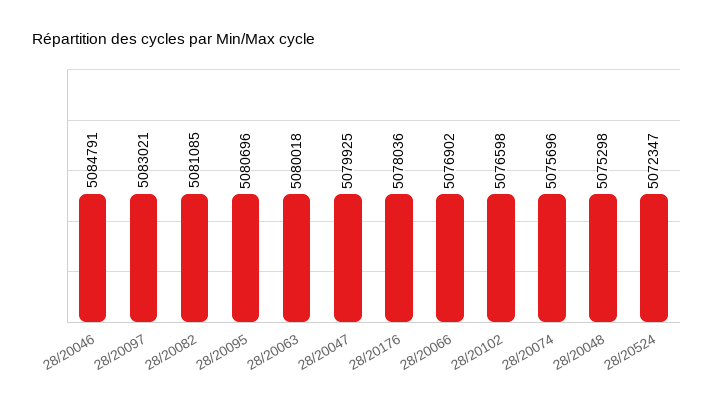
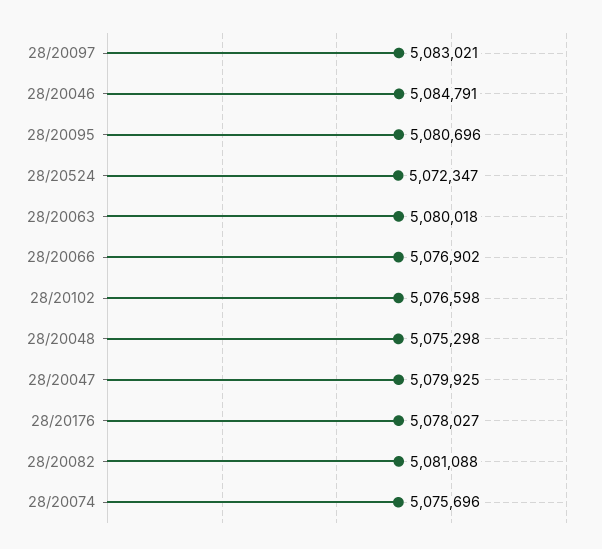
28/20082: 5081085 -> 5081088
28/20176: 5078036 -> 5078027

